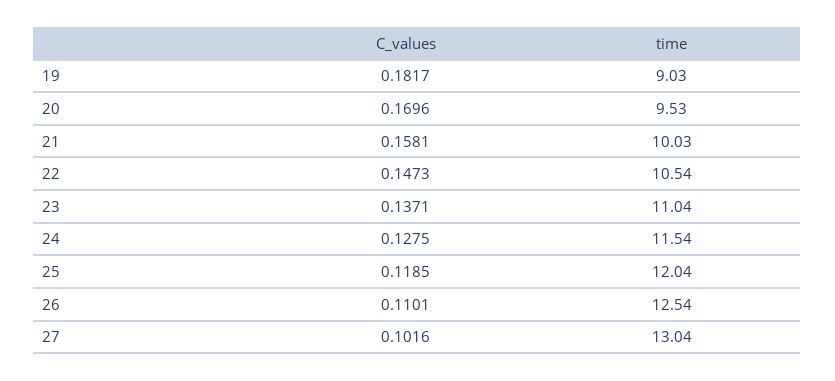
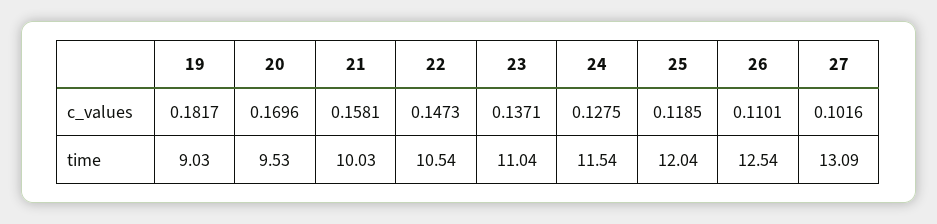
time, 27: 13.04 -> 13.09

